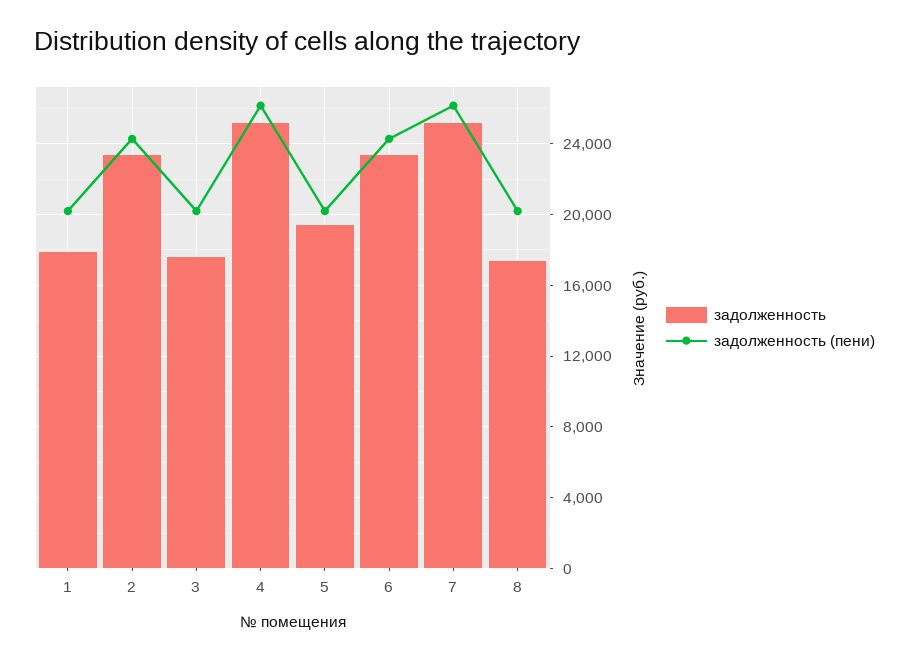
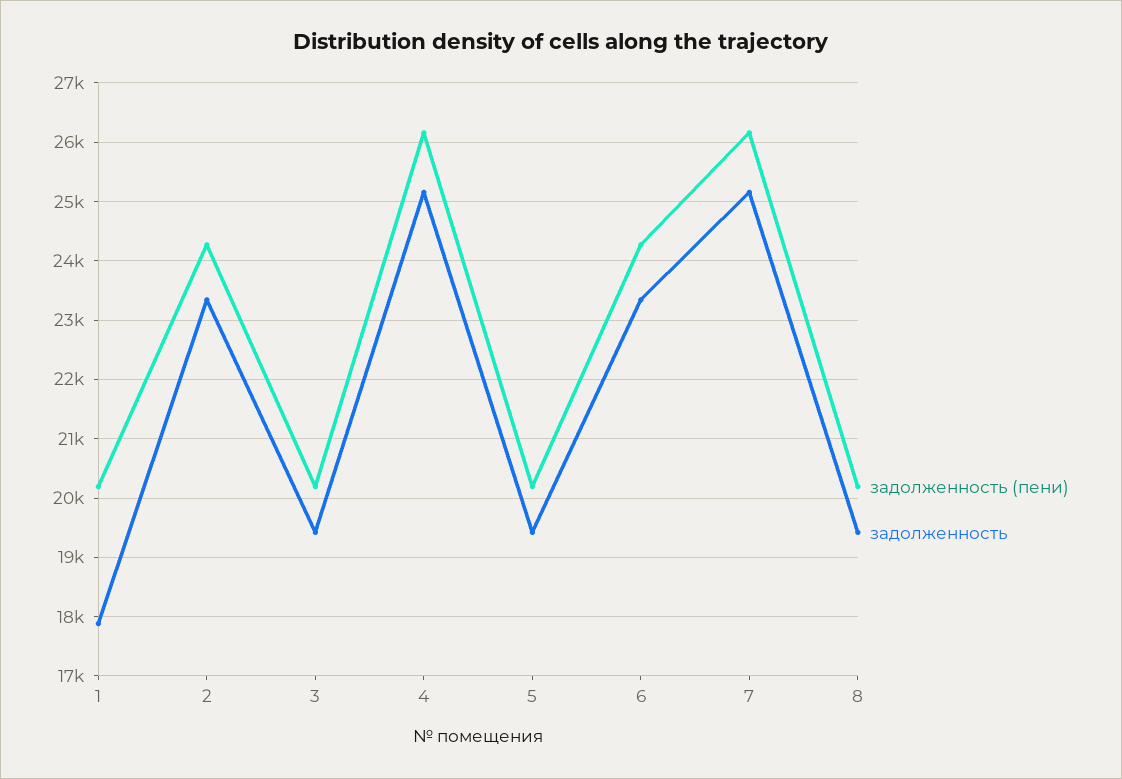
задолженность, 3: 17500 -> 19400
задолженность, 8: 17500 -> 19400

